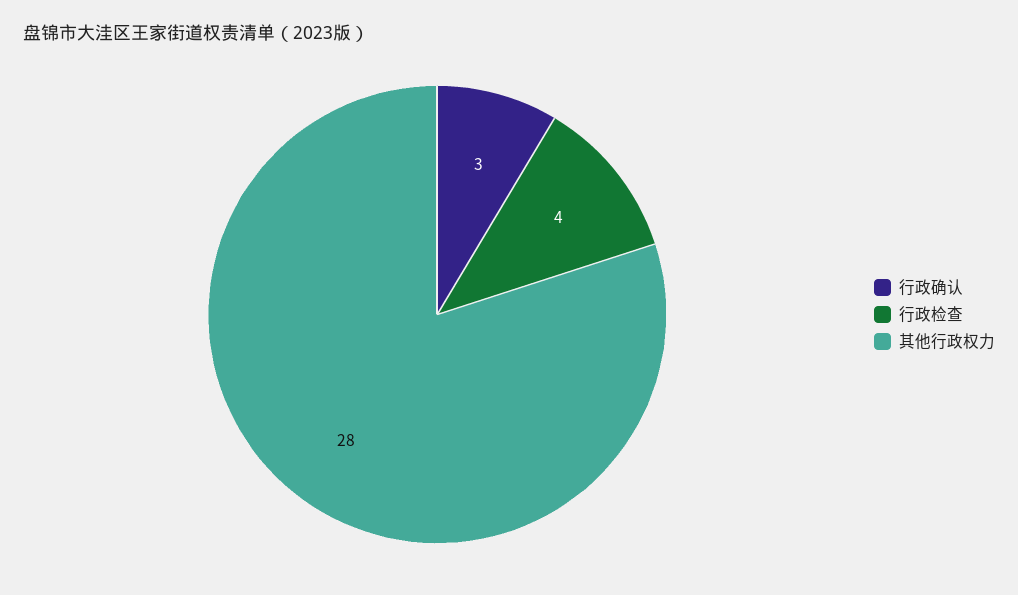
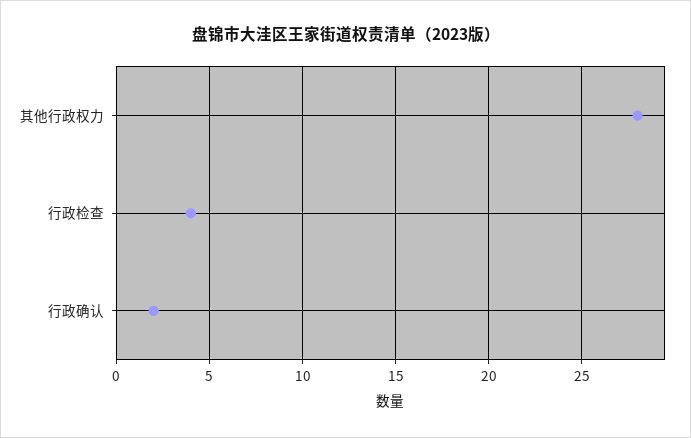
行政确认: 3 -> 2

